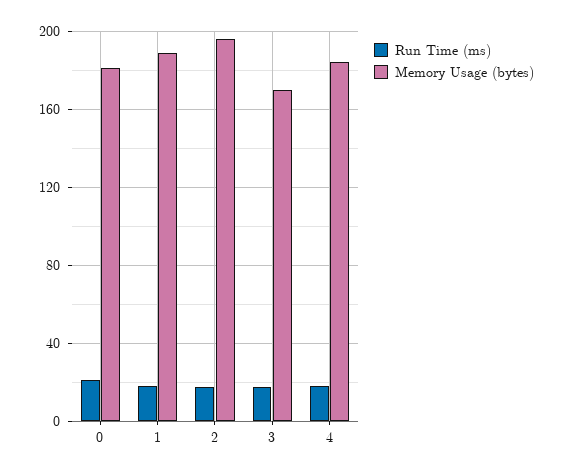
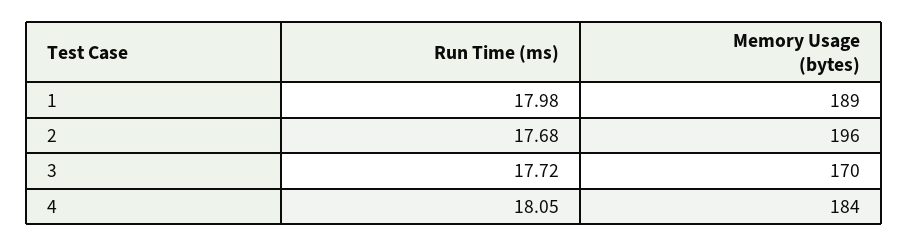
Run Time (ms), 0: 20 -> none
Memory Usage (bytes), 0: 180 -> none

